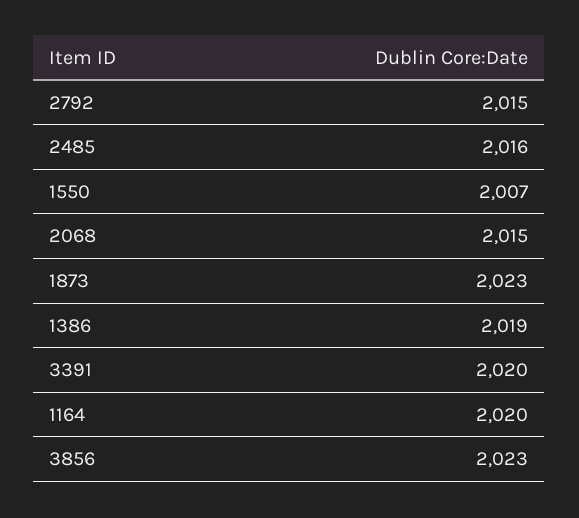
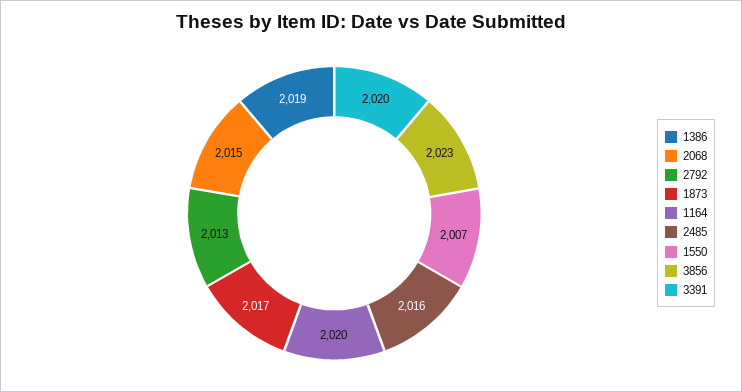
2792: 2015 -> 2013
1873: 2023 -> 2017

